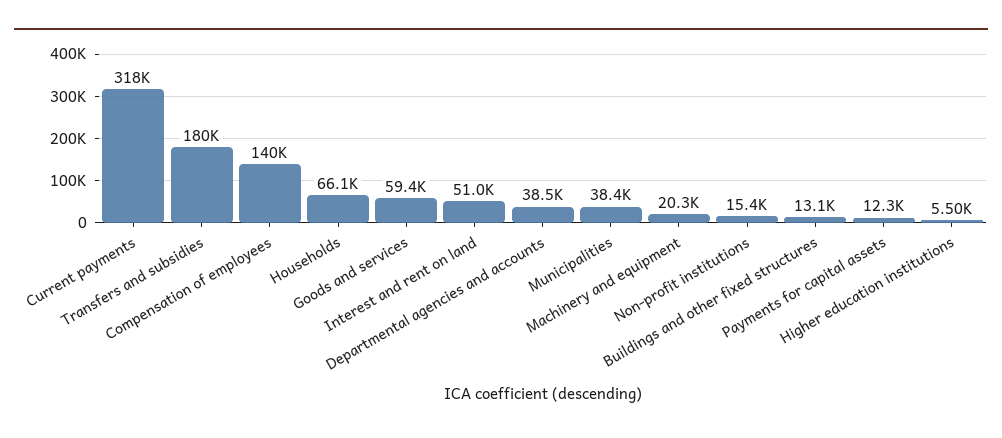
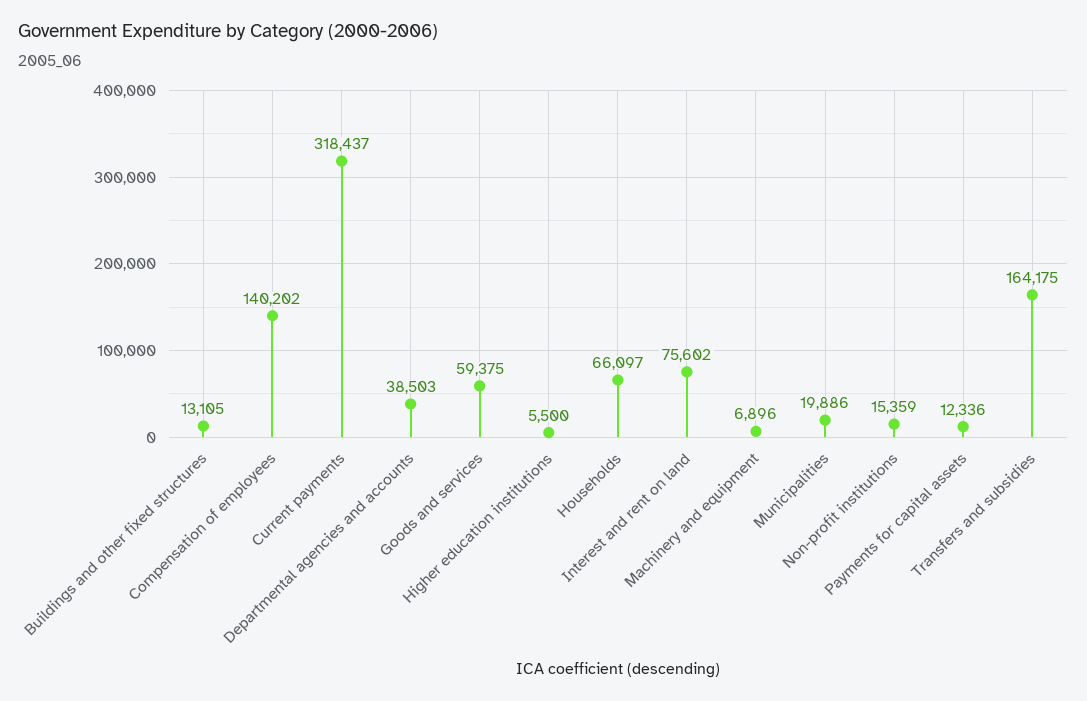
Transfers and subsidies: 180000 -> 164175
Interest and rent on land: 51000 -> 75602
Municipalities: 38400 -> 19886
Machinery and equipment: 20300 -> 6896

